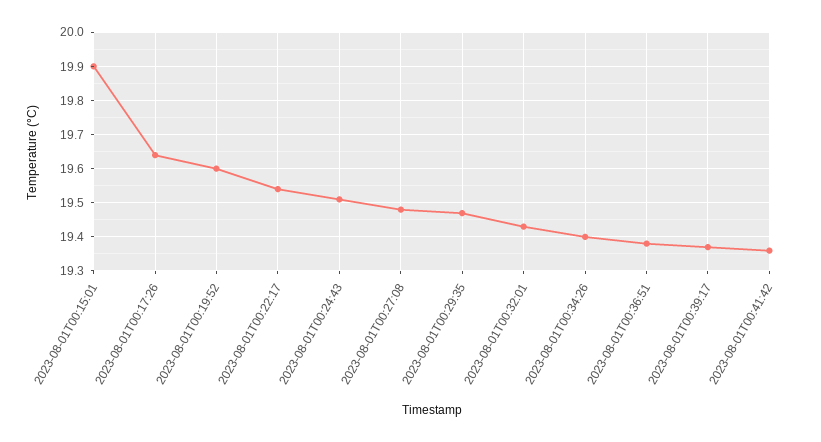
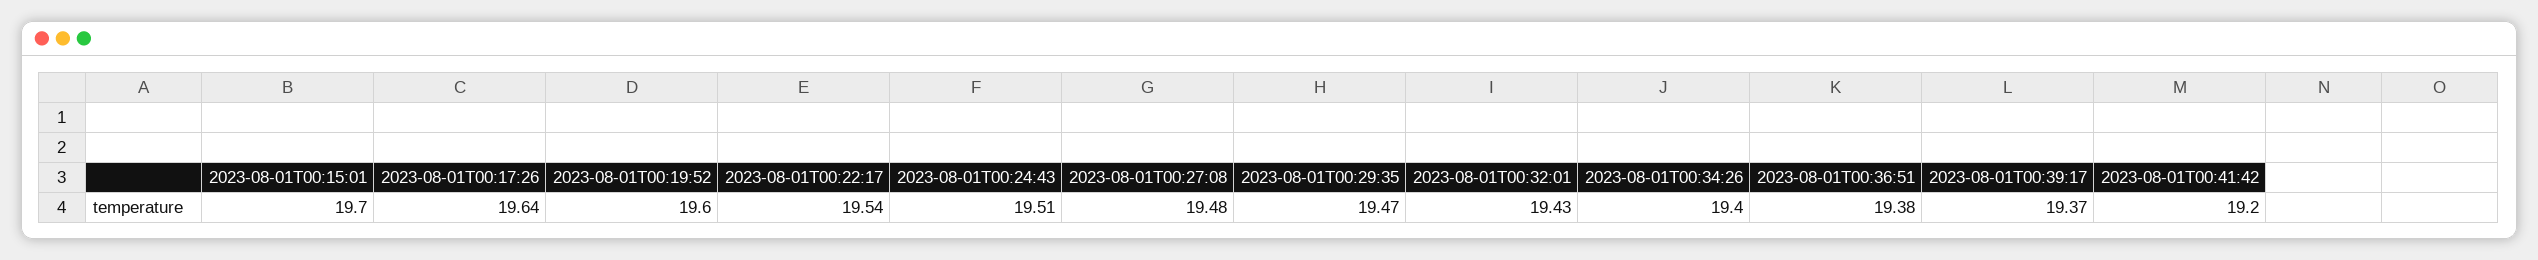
2023-08-01T00:15:01: 19.9 -> 19.7
2023-08-01T00:41:42: 19.35 -> 19.2

